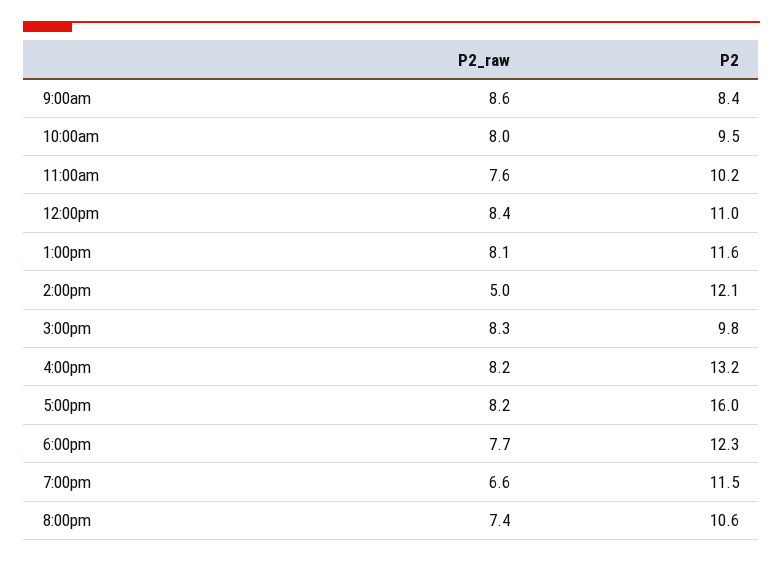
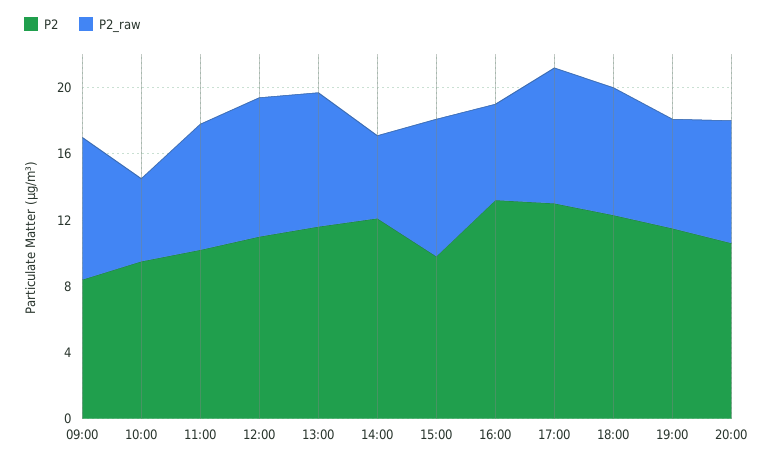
P2_raw, 10:00am: 8 -> 5
P2_raw, 4:00pm: 8.2 -> 6
P2, 5:00pm: 16 -> 13

